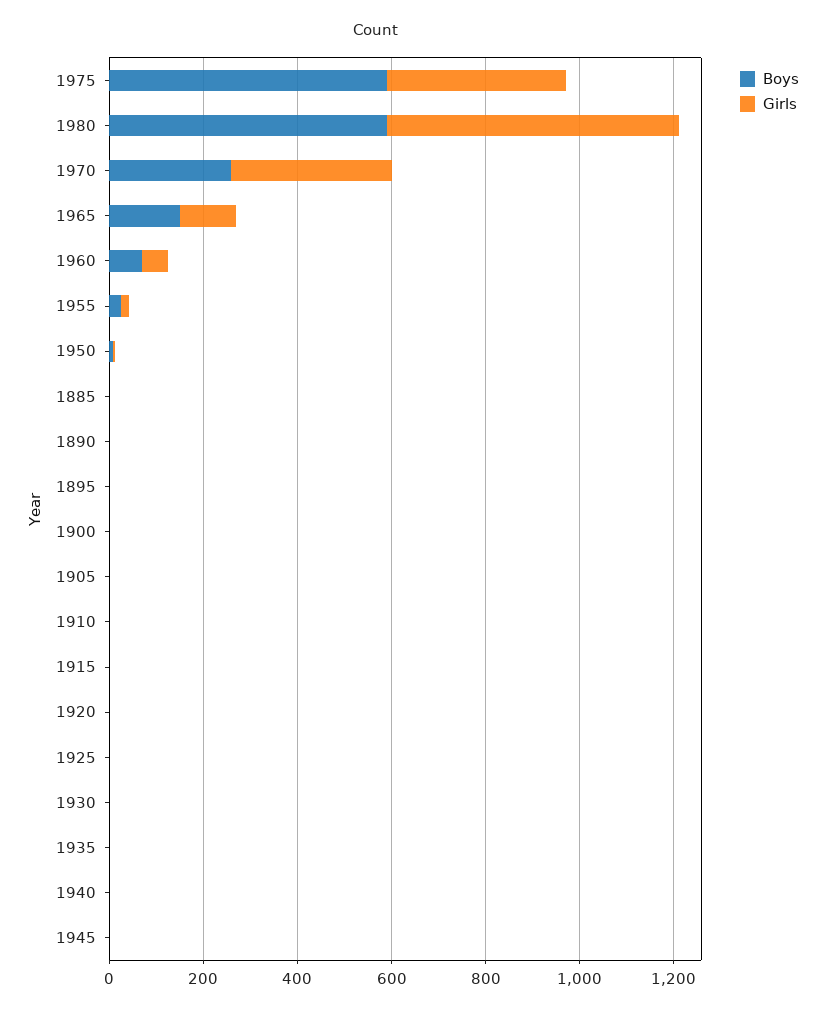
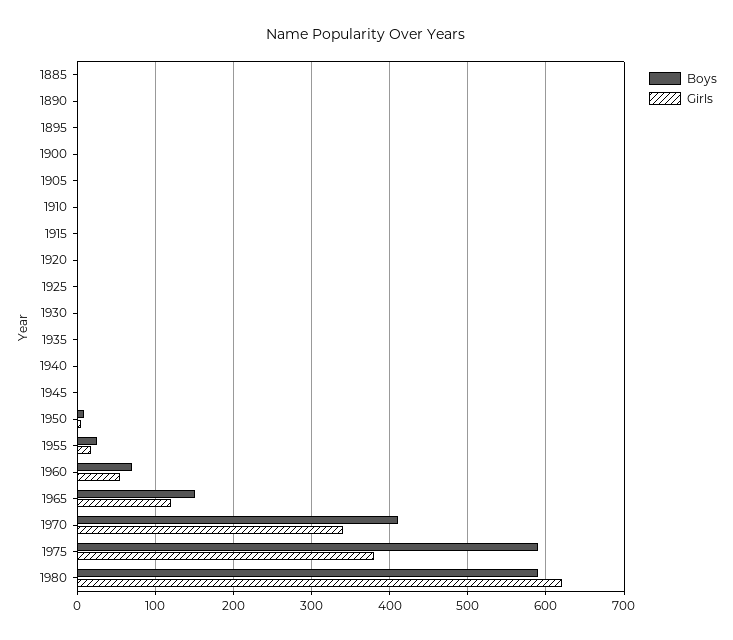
Boys, 1970: 250 -> 410

